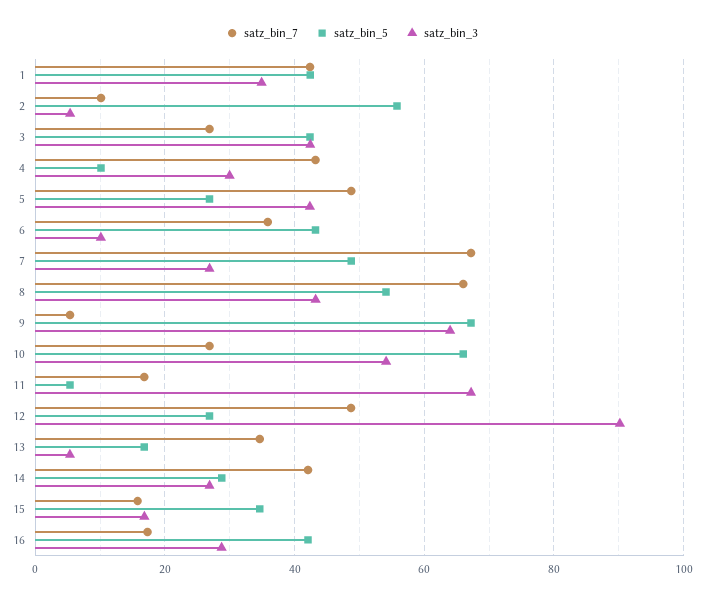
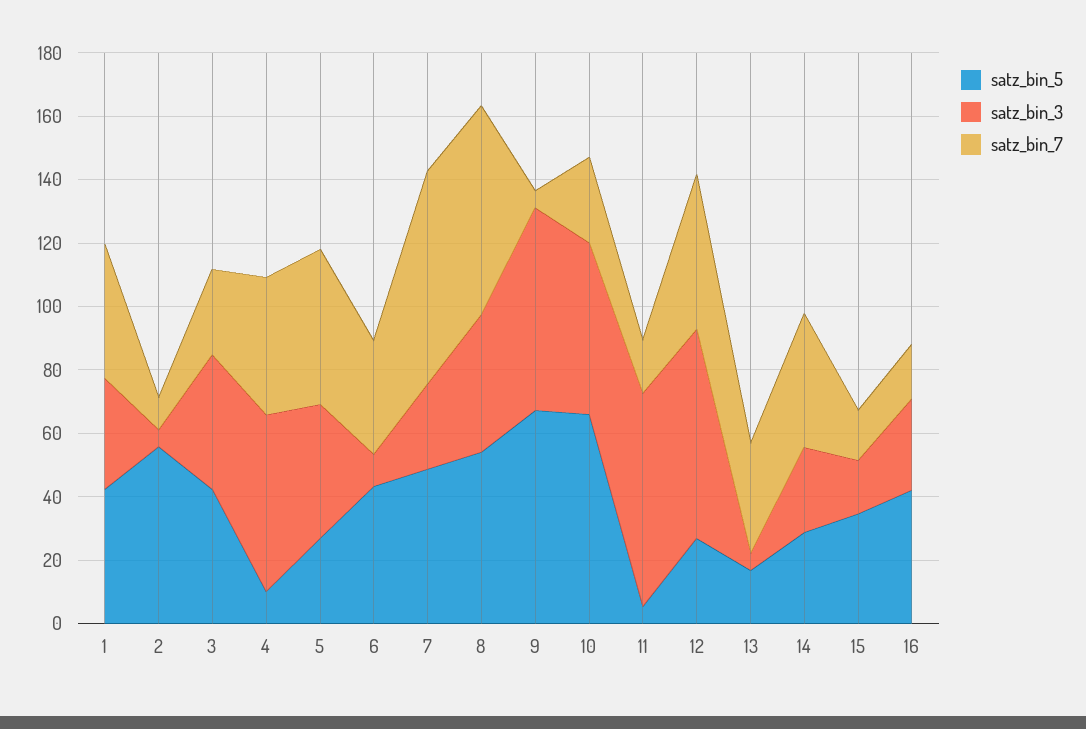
satz_bin_3, 4: 30 -> 55
satz_bin_3, 12: 90 -> 65

